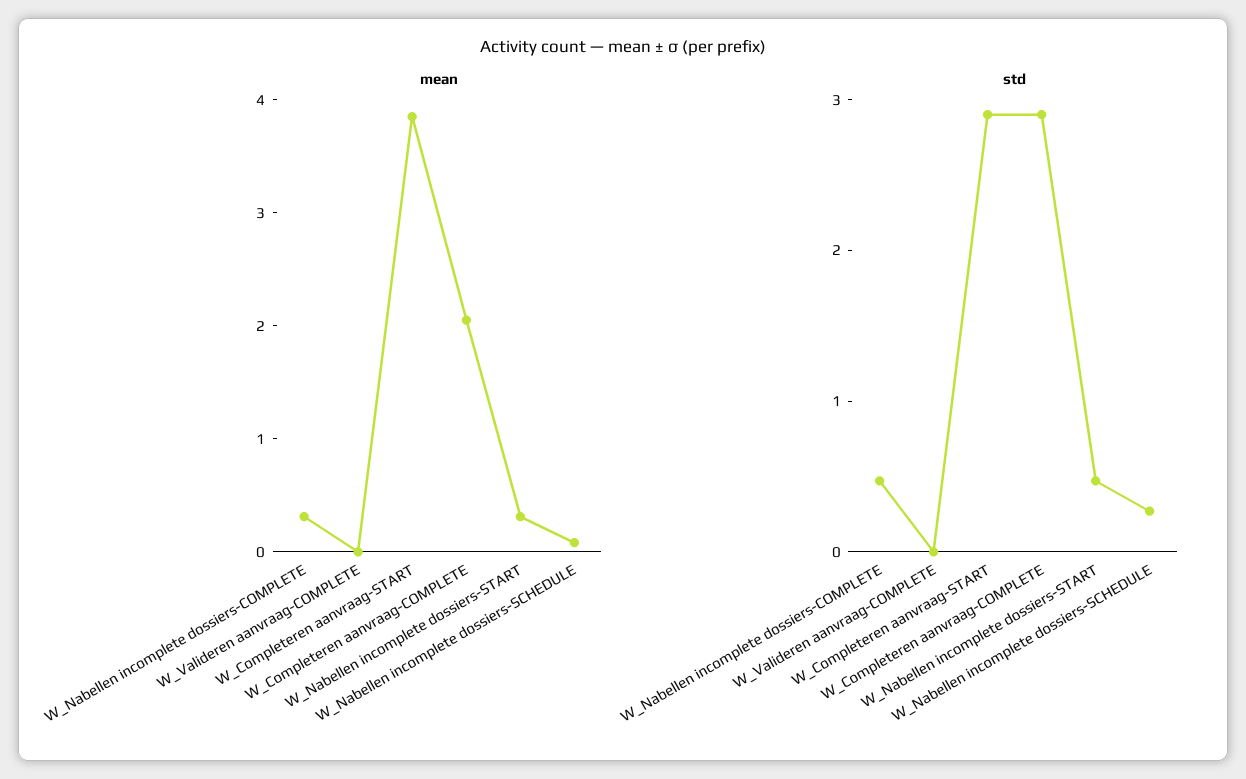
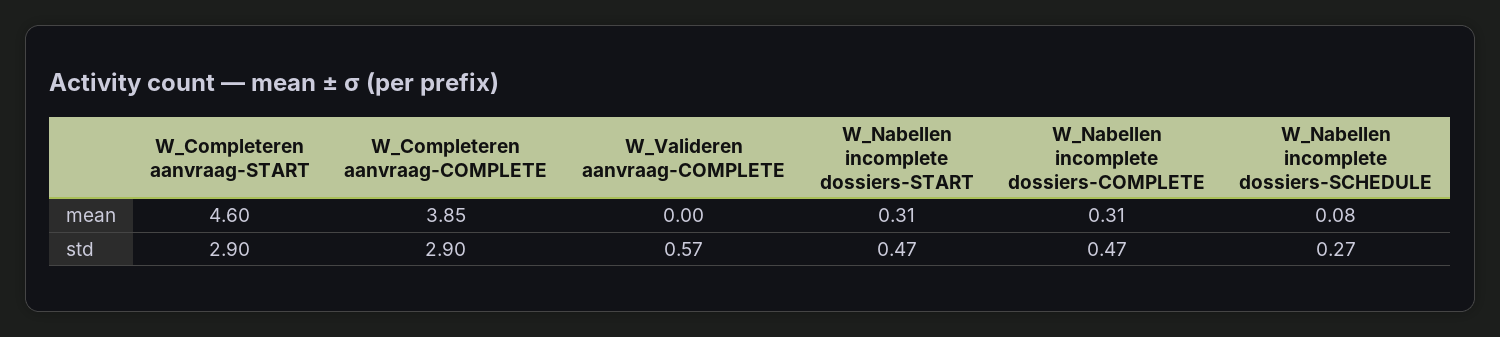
mean, W_Completeren aanvraag-START: 3.8 -> 4.6
mean, W_Completeren aanvraag-COMPLETE: 2 -> 3.85
std, W_Valideren aanvraag-COMPLETE: 0 -> 0.57

